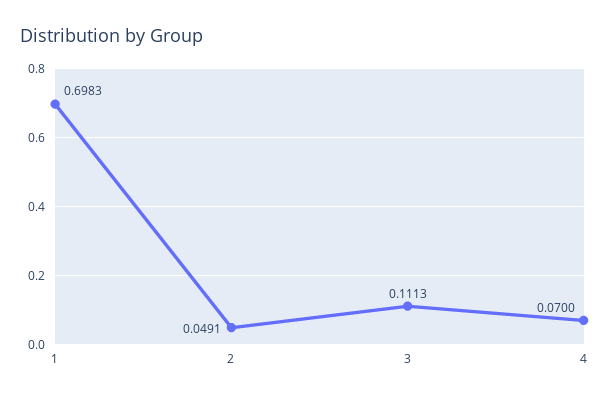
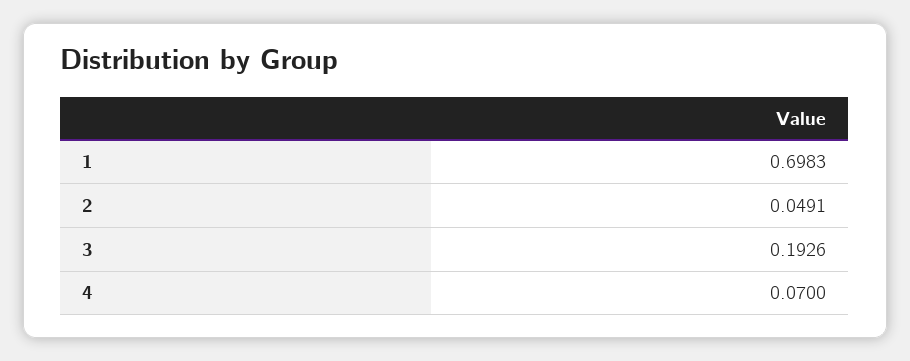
3: 0.1113 -> 0.1926

